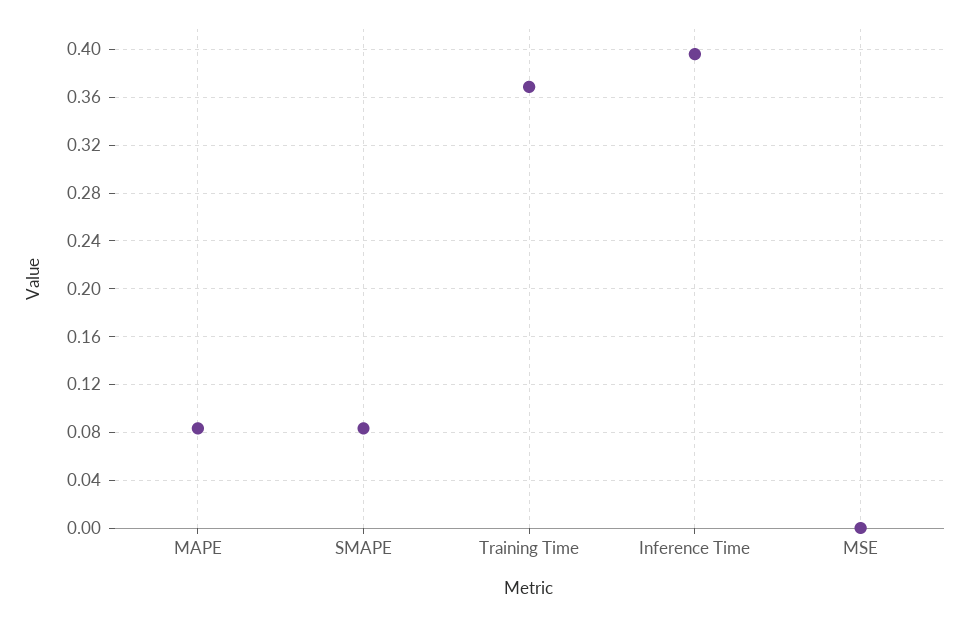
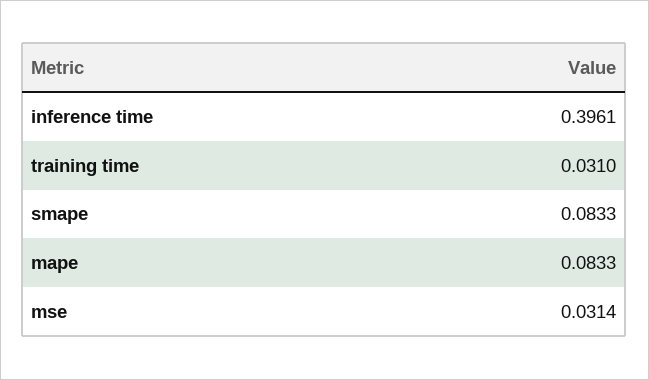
Training Time: 0.37 -> 0.031
MSE: 0 -> 0.0314

